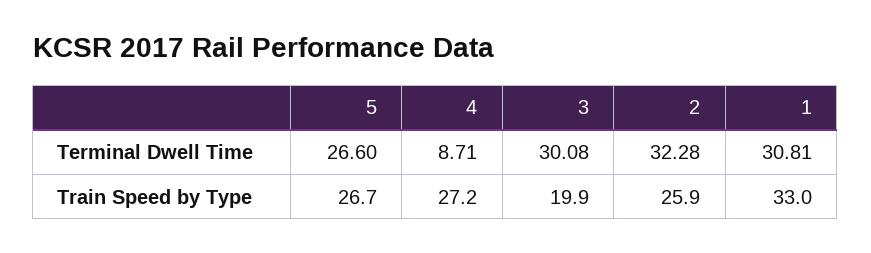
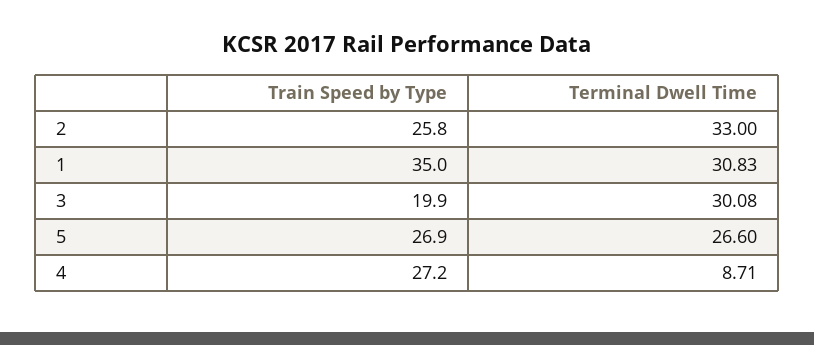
2, Terminal Dwell Time: 32.28 -> 33
1, Terminal Dwell Time: 30.81 -> 30.83
5, Train Speed by Type: 26.7 -> 26.9
2, Train Speed by Type: 25.9 -> 25.8
1, Train Speed by Type: 33 -> 35

